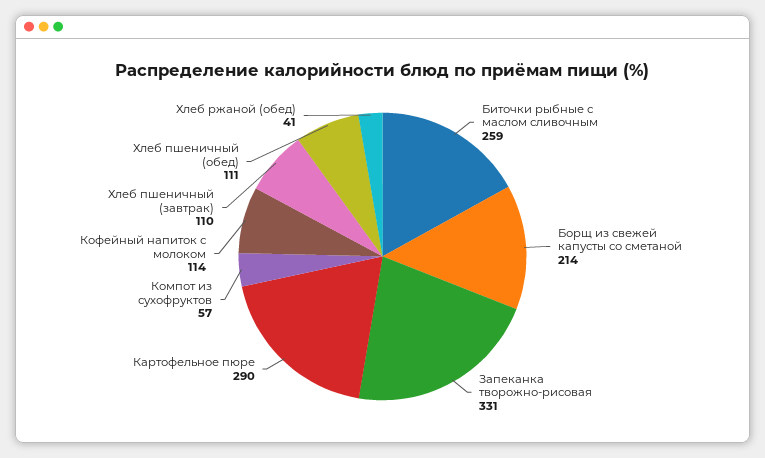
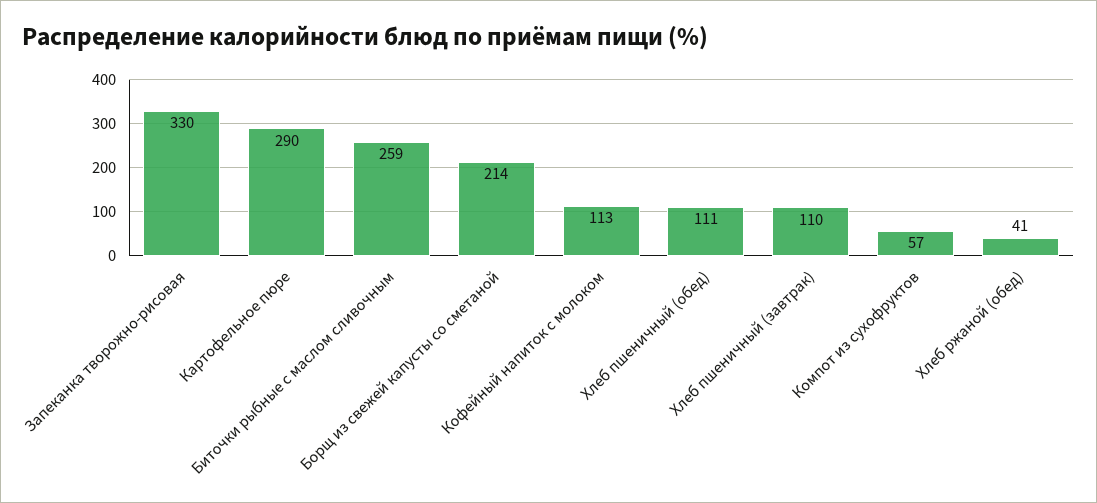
Запеканка творожно-рисовая: 331 -> 330
Кофейный напиток с молоком: 114 -> 113

